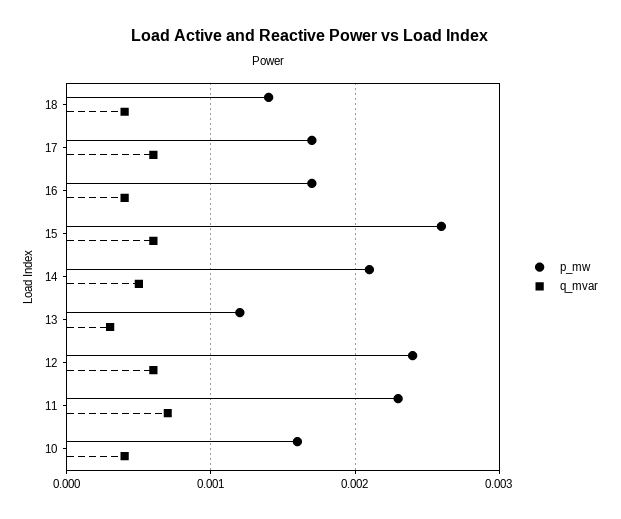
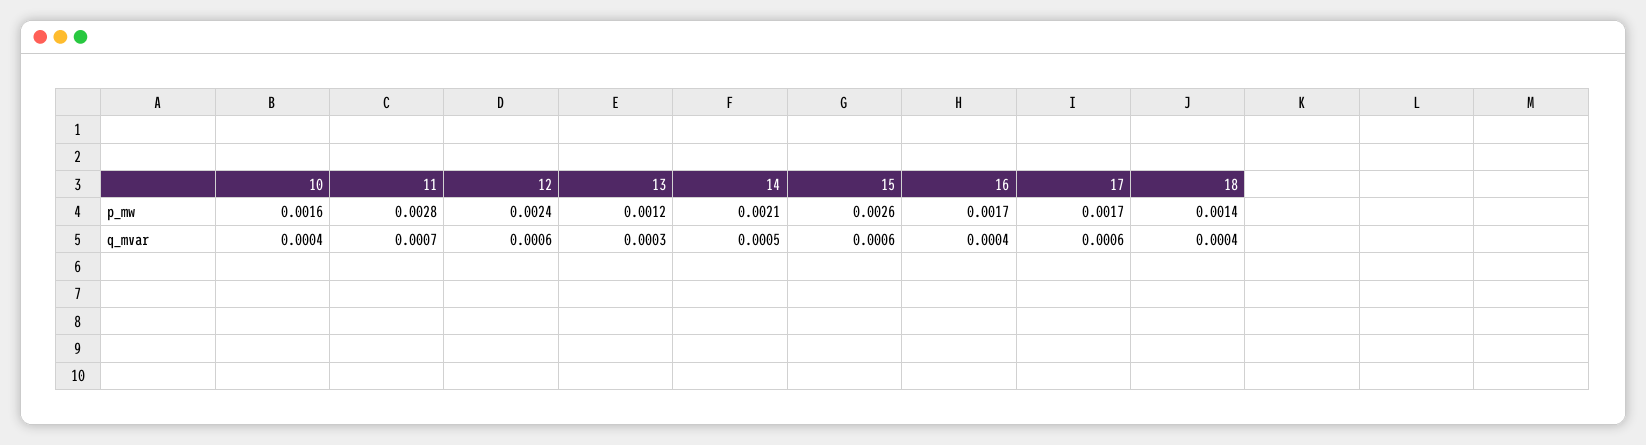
p_mw, 11: 0.0023 -> 0.0028

